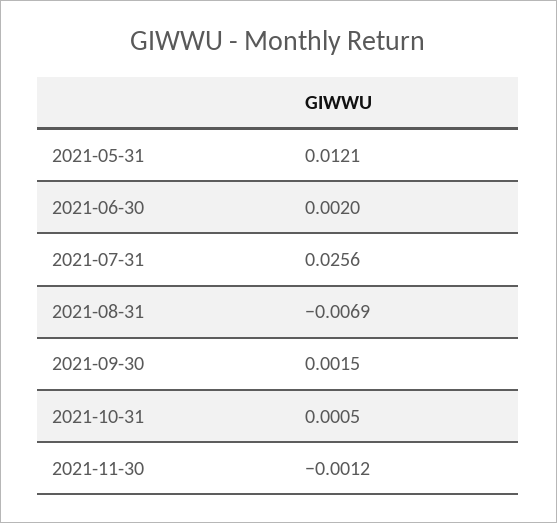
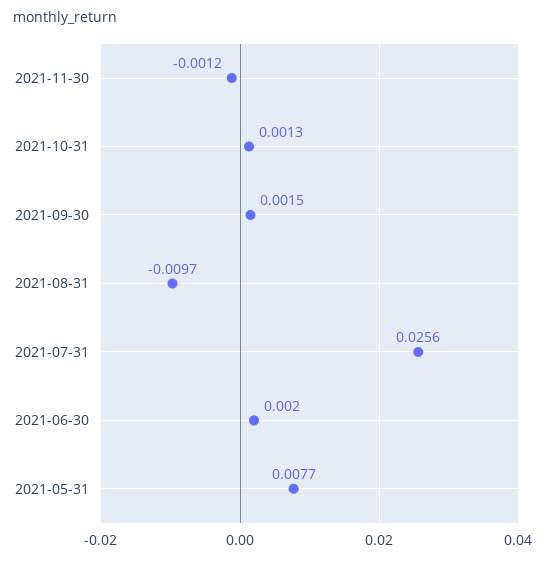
2021-05-31: 0.0121 -> 0.0077
2021-08-31: -0.0069 -> -0.0097
2021-10-31: 0.0005 -> 0.0013

